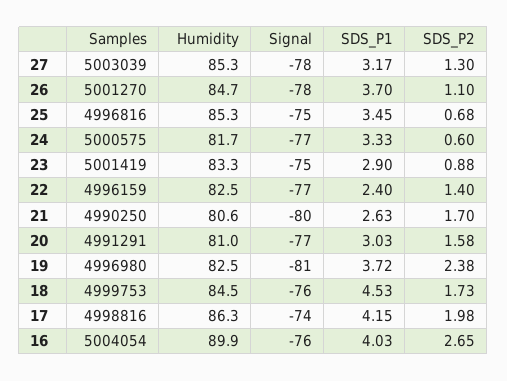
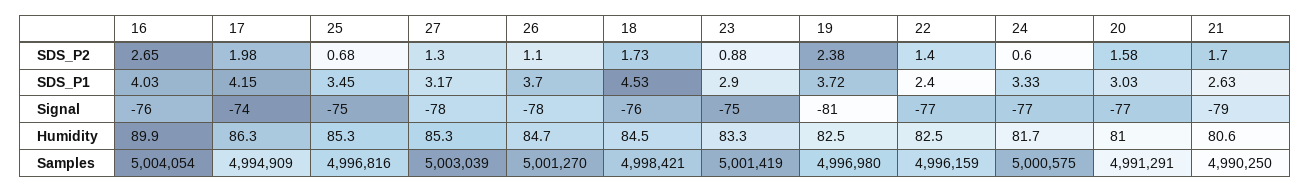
Signal, 21: -80 -> -79
Samples, 18: 4999753 -> 4998421
Samples, 17: 4998816 -> 4994909

